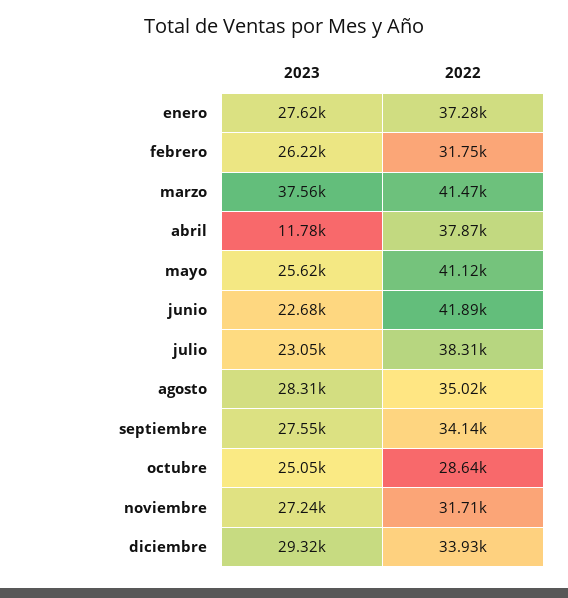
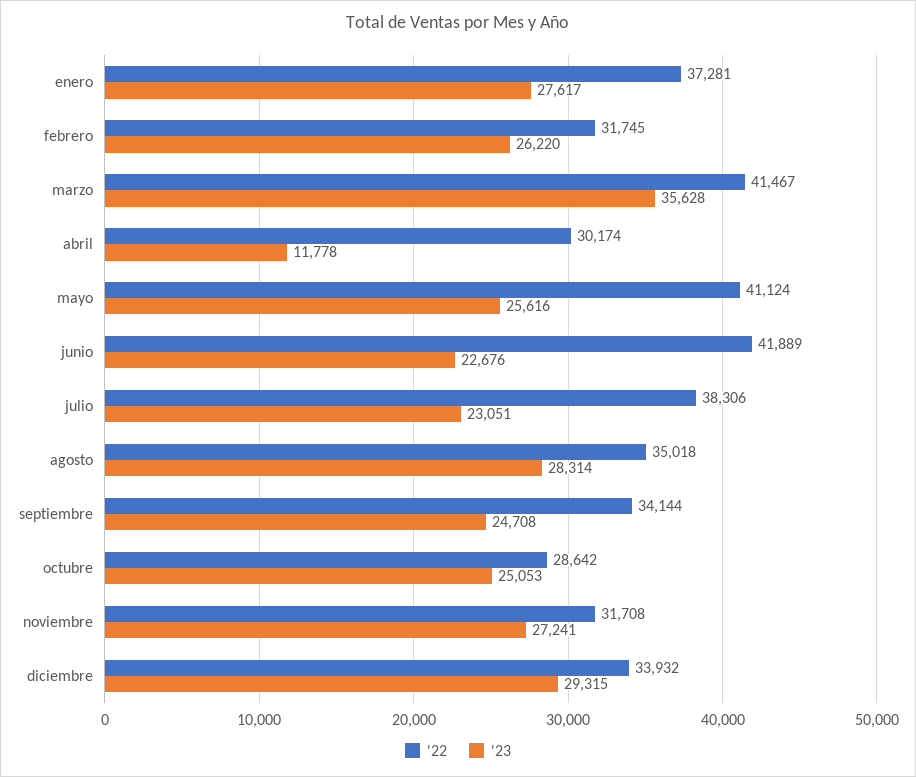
2023, marzo: 37560 -> 35628
2022, abril: 37870 -> 30174
2023, septiembre: 27550 -> 24708

